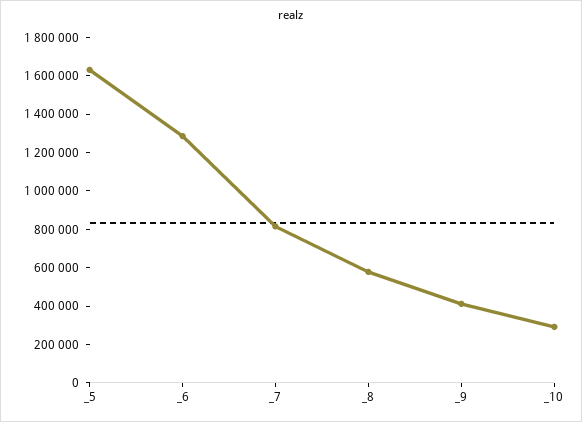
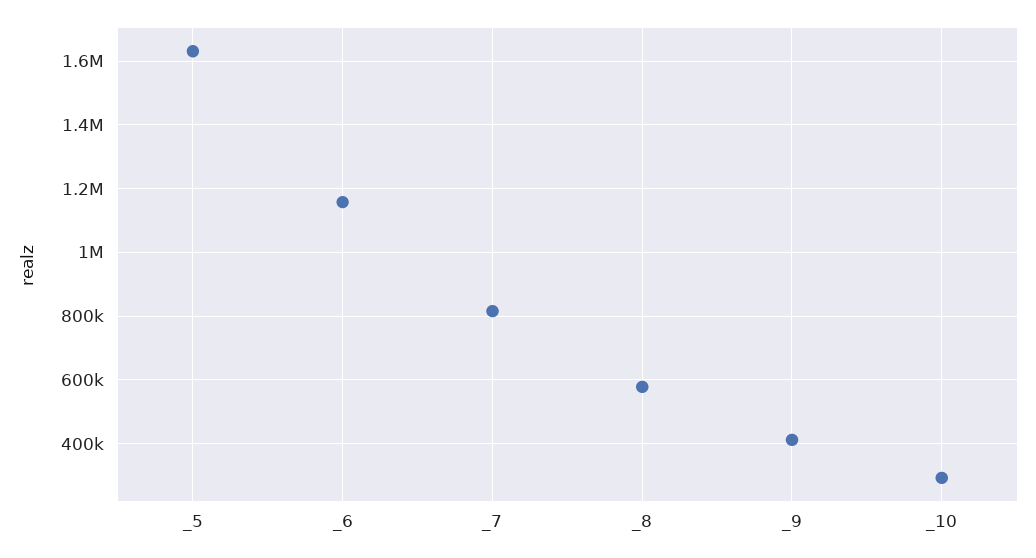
_6: 1300000 -> 1160000

